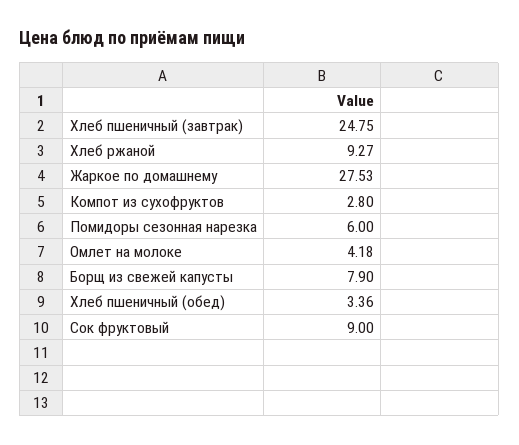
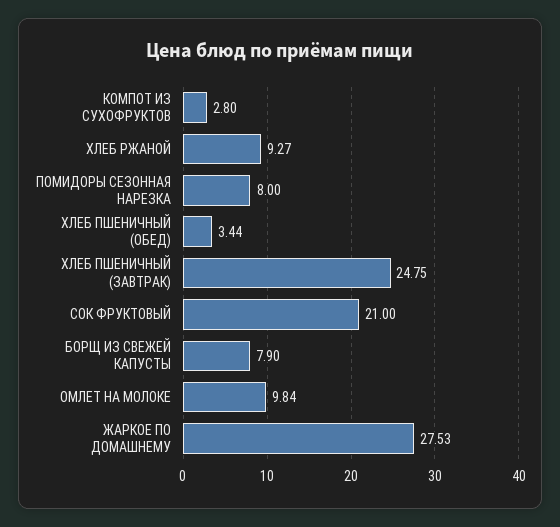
Помидоры сезонная нарезка: 6 -> 8
Омлет на молоке: 4.18 -> 9.84
Хлеб пшеничный (обед): 3.36 -> 3.44
Сок фруктовый: 9 -> 21

